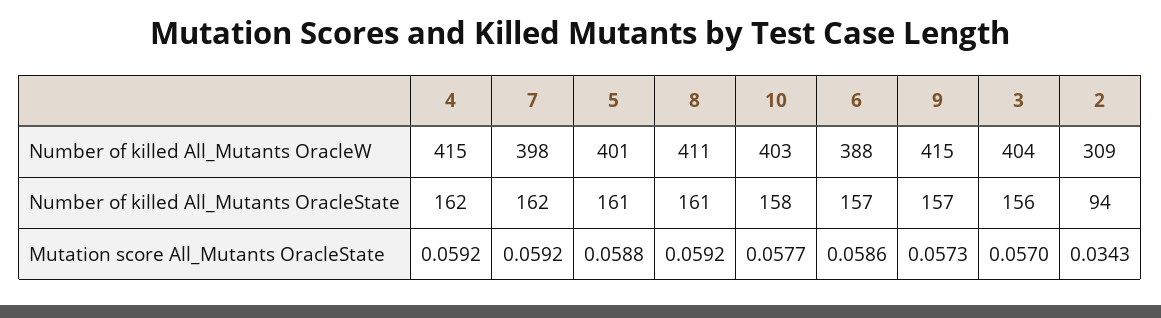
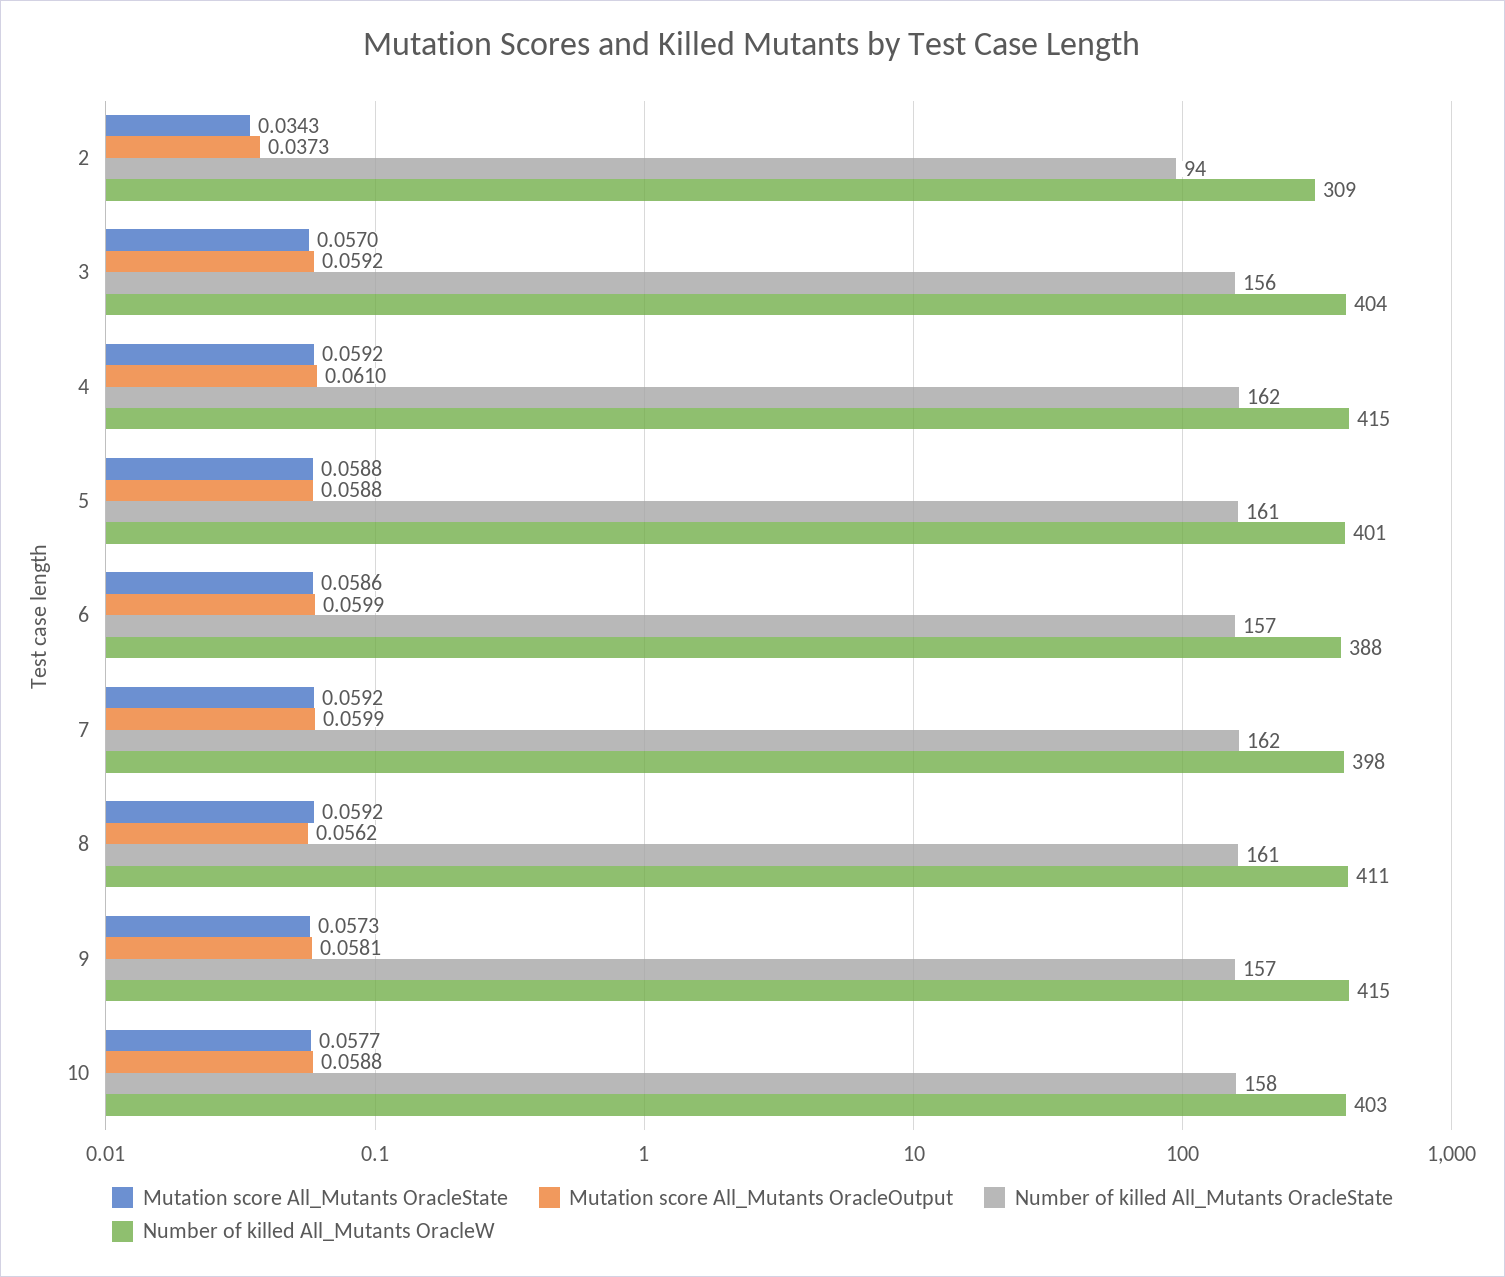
Mutation score All_Mutants OracleOutput, 2: none -> 0.0373
Mutation score All_Mutants OracleOutput, 3: none -> 0.0592
Mutation score All_Mutants OracleOutput, 4: none -> 0.061
Mutation score All_Mutants OracleOutput, 5: none -> 0.0588
Mutation score All_Mutants OracleOutput, 6: none -> 0.0599
Mutation score All_Mutants OracleOutput, 7: none -> 0.0599
Mutation score All_Mutants OracleOutput, 8: none -> 0.0562
Mutation score All_Mutants OracleOutput, 9: none -> 0.0581
Mutation score All_Mutants OracleOutput, 10: none -> 0.0588

